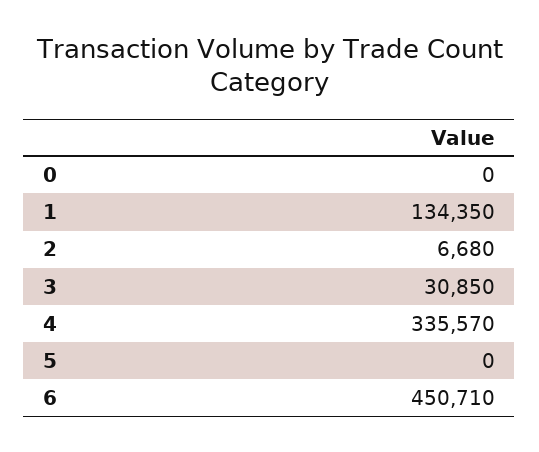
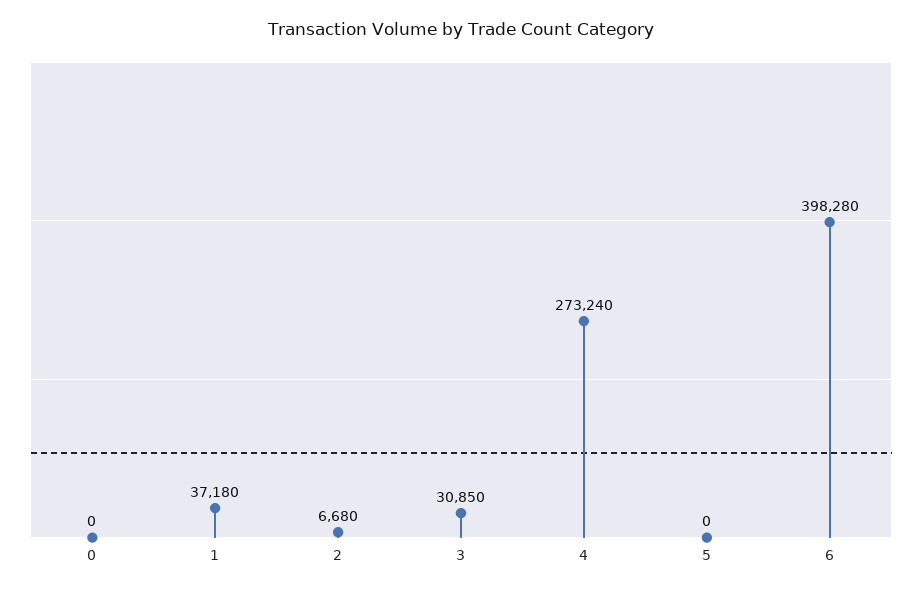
1: 134350 -> 37180
4: 335570 -> 273240
6: 450710 -> 398280

